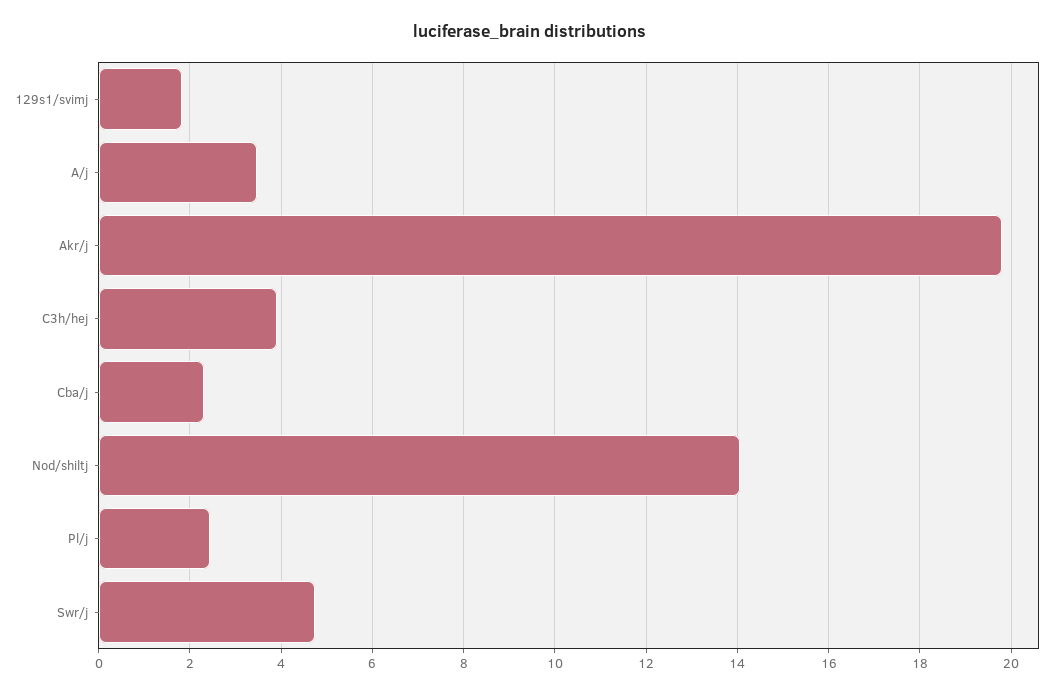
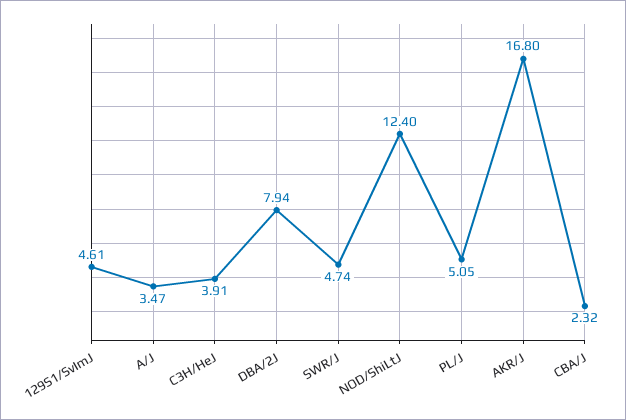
129s1/svimj: 1.8 -> 4.61
Akr/j: 19.8 -> 16.8
Nod/shiltj: 14 -> 12.4
Pl/j: 2.4 -> 5.05
DBA/2J: none -> 7.94

